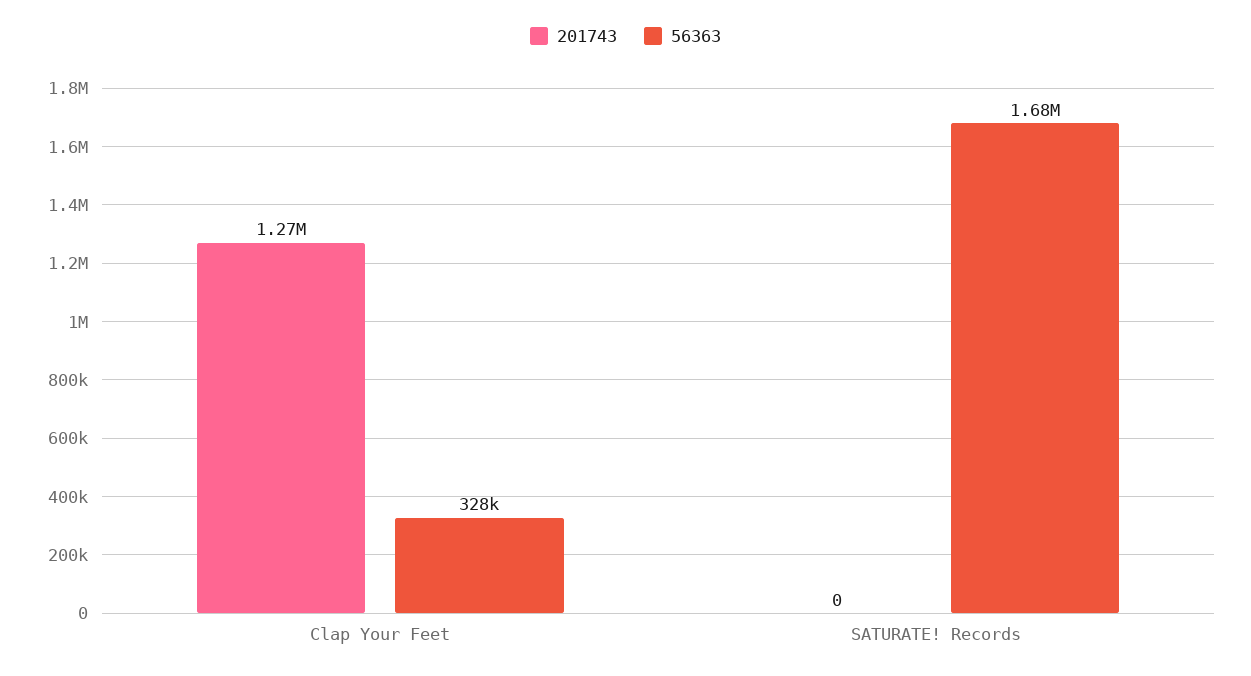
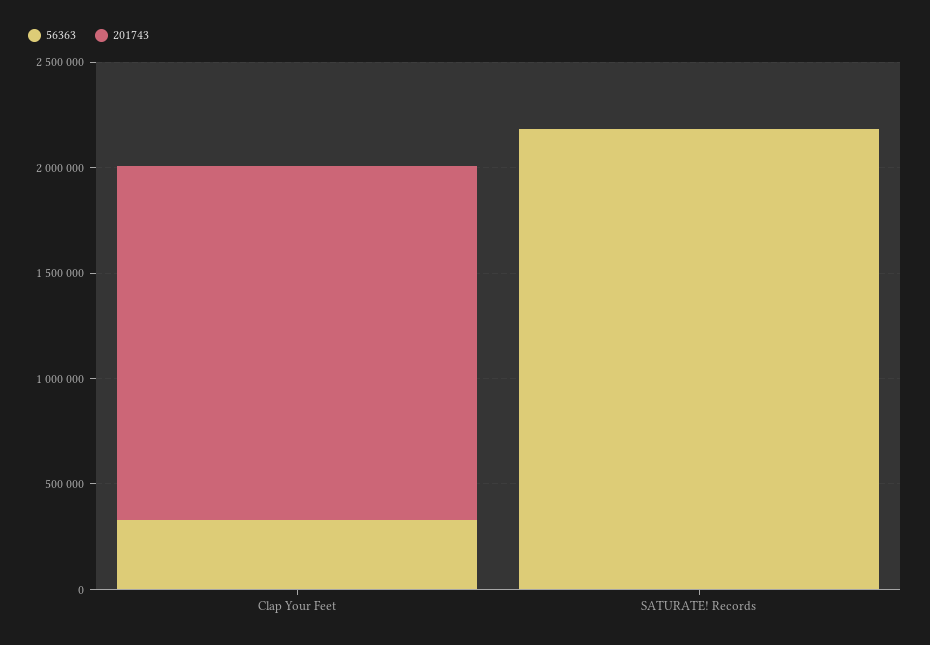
201743, Clap Your Feet: 1270000 -> 1700000
56363, SATURATE! Records: 1680000 -> 2200000

